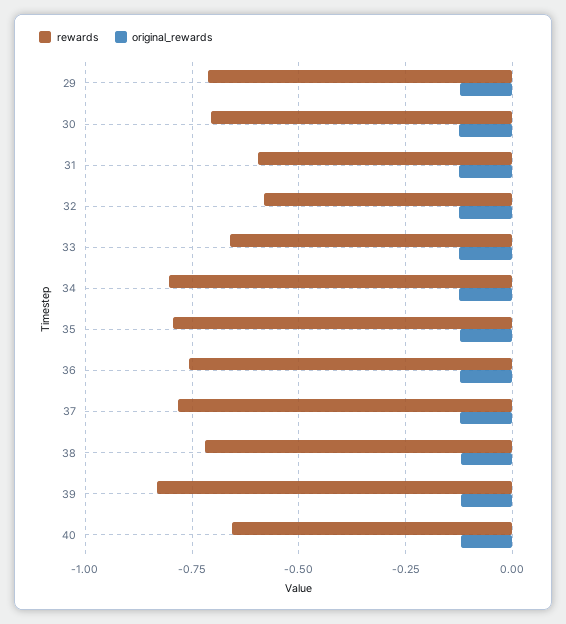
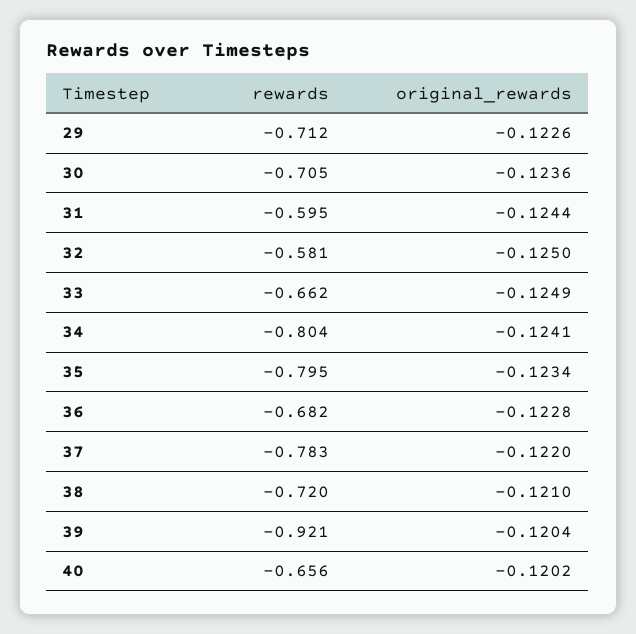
rewards, 36: -0.75 -> -0.682
rewards, 39: -0.825 -> -0.921

